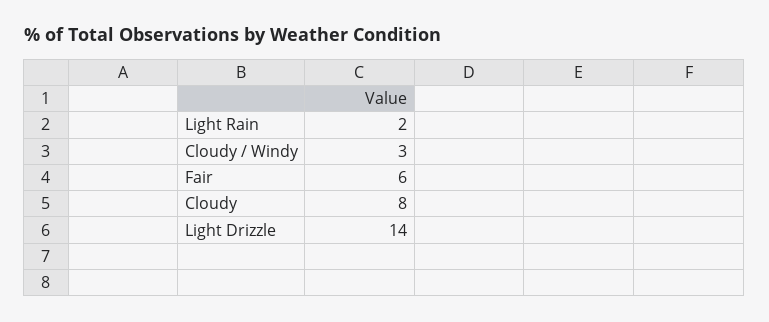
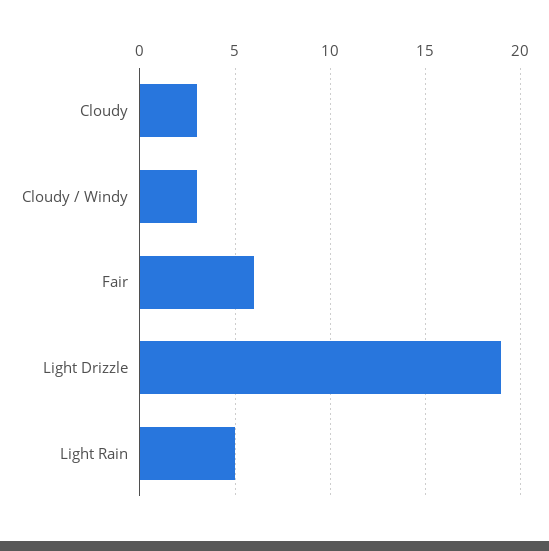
Light Rain: 2 -> 5
Cloudy: 8 -> 3
Light Drizzle: 14 -> 19

